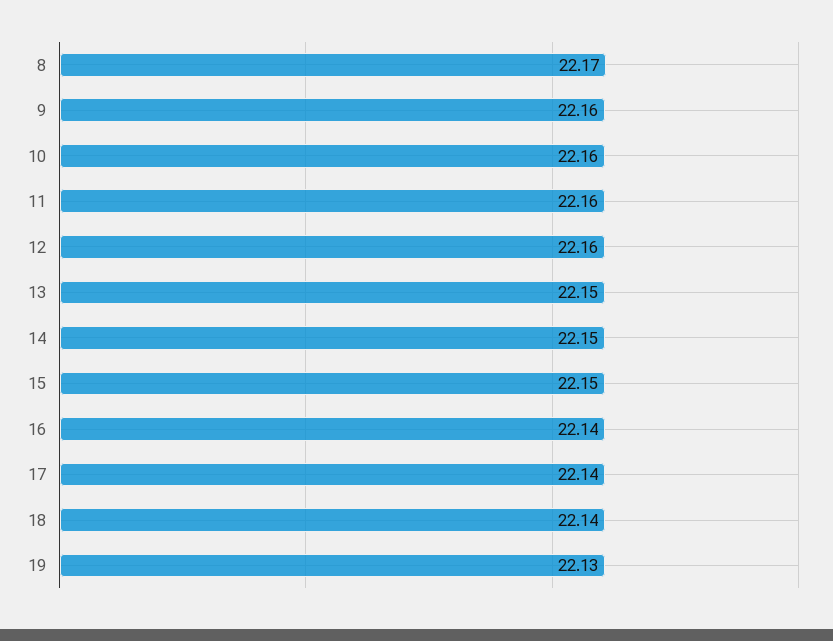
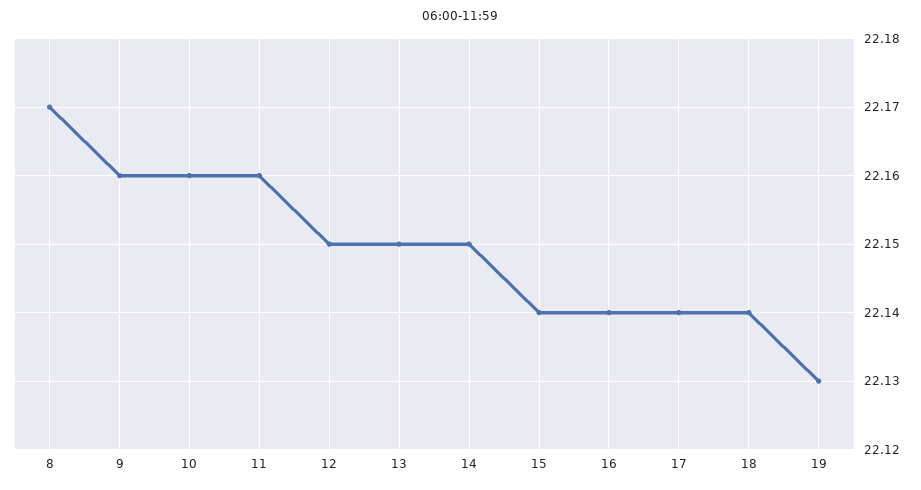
12: 22.16 -> 22.15
15: 22.15 -> 22.14

